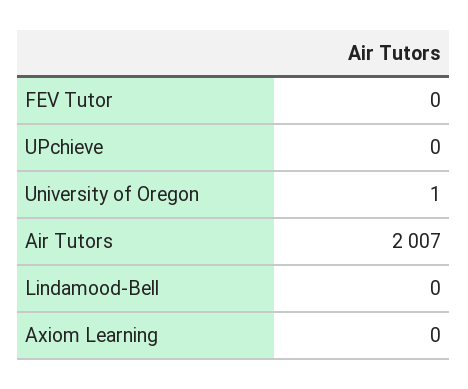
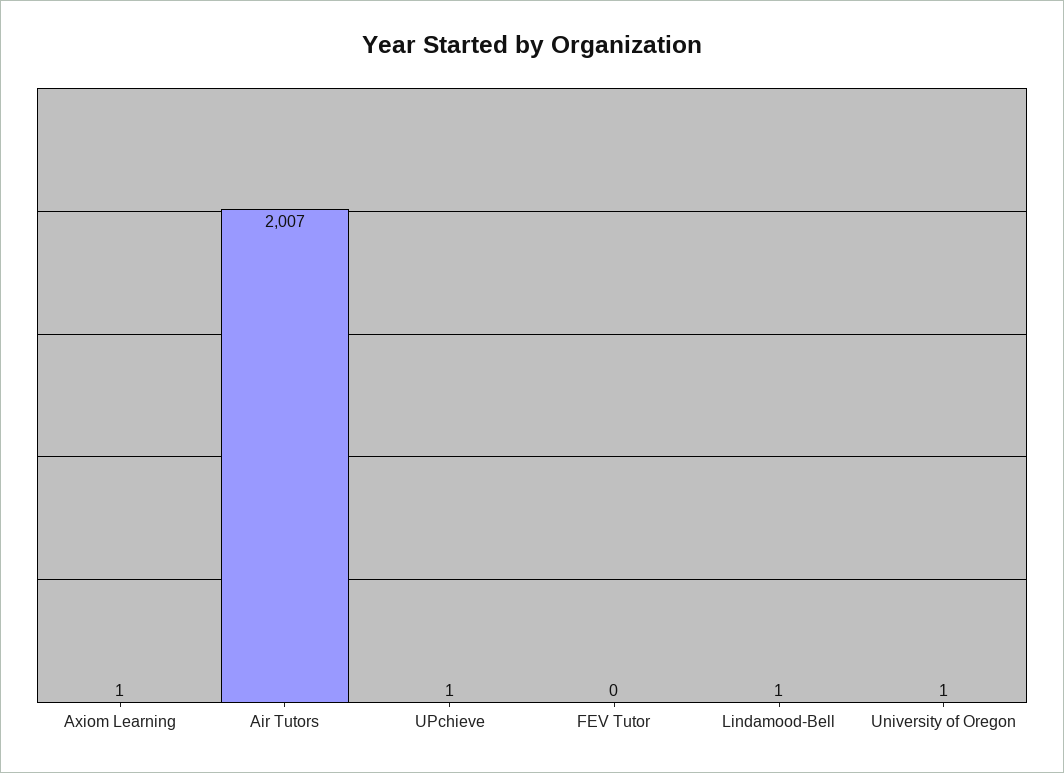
UPchieve: 0 -> 1
Lindamood-Bell: 0 -> 1
Axiom Learning: 0 -> 1

